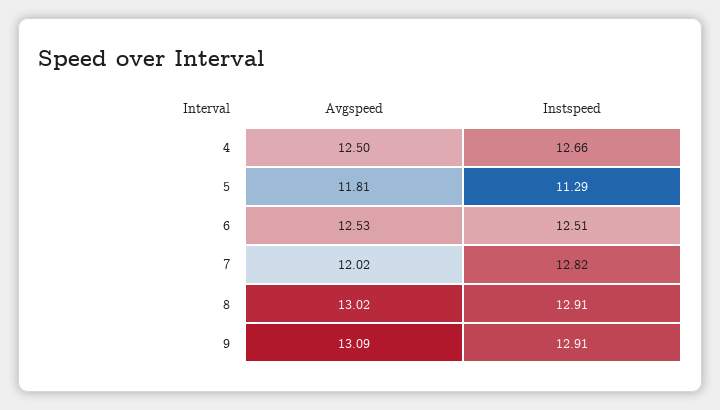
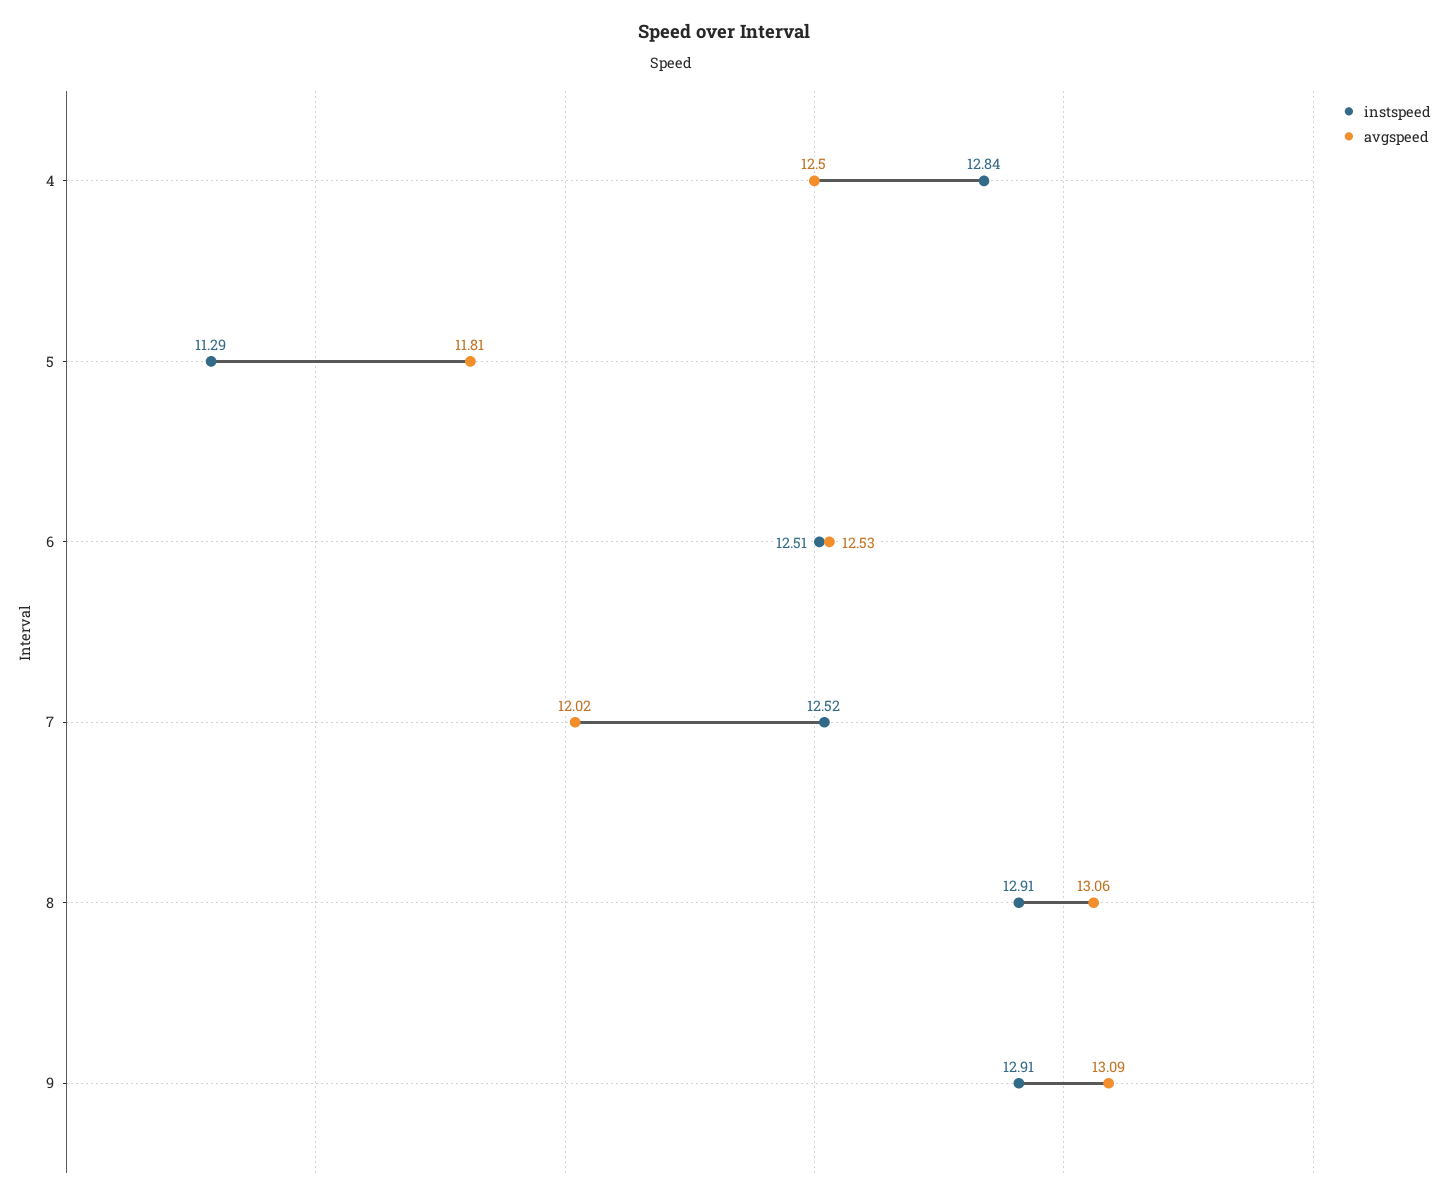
Instspeed, 4: 12.66 -> 12.84
Instspeed, 7: 12.82 -> 12.52
Avgspeed, 8: 13.02 -> 13.06

